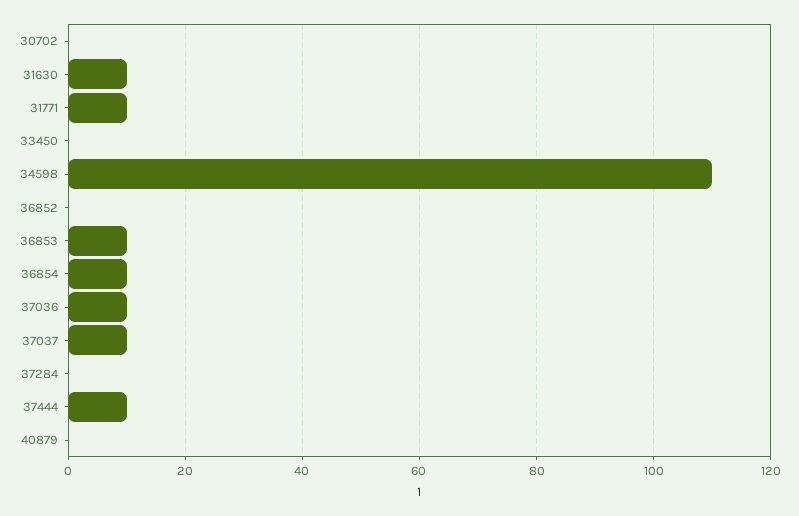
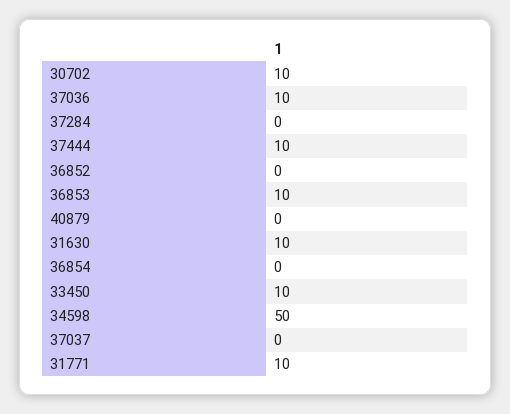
30702: 0 -> 10
33450: 0 -> 10
34598: 110 -> 50
36854: 10 -> 0
37037: 10 -> 0

